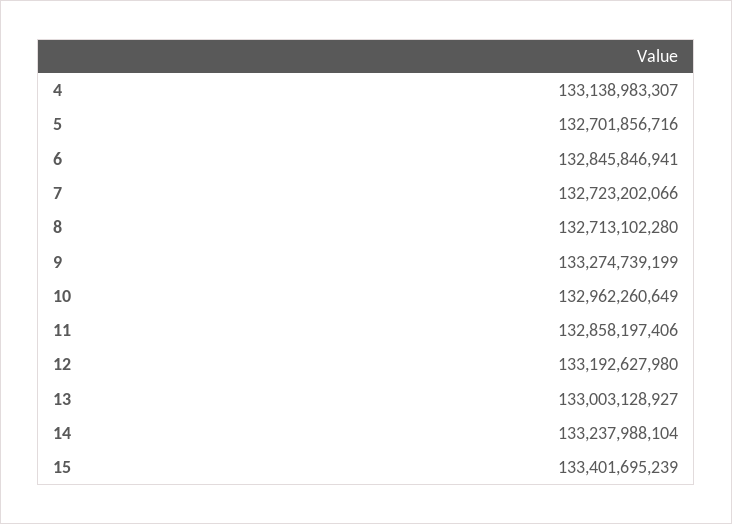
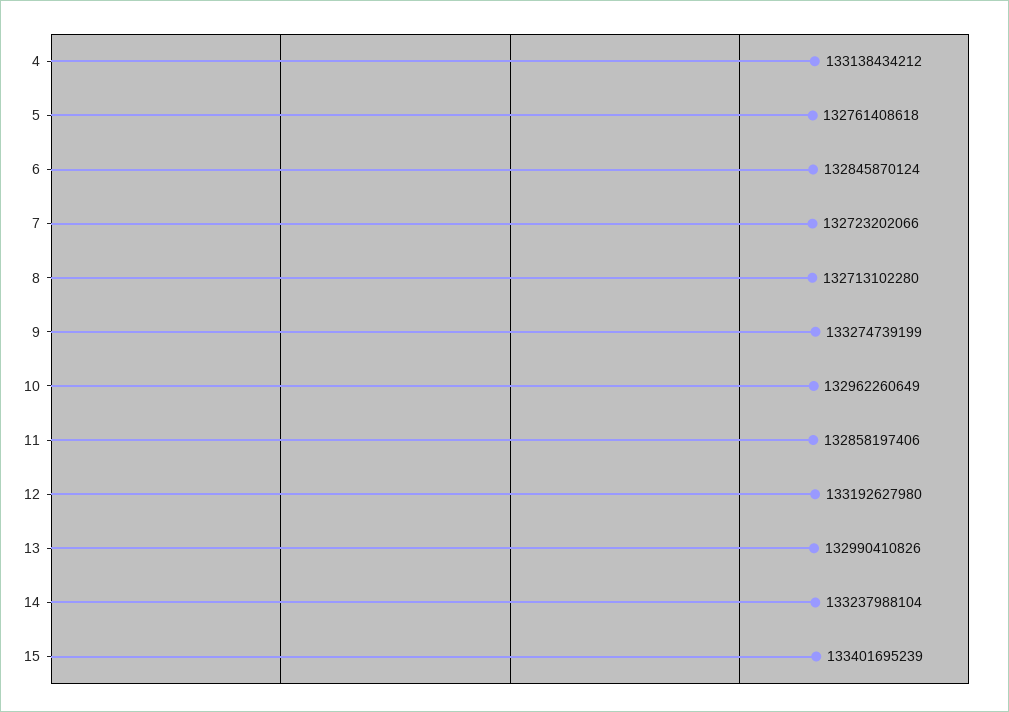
4: 133138983307 -> 133138434212
5: 132701856716 -> 132761408618
6: 132845846941 -> 132845870124
13: 133003128927 -> 132990410826

